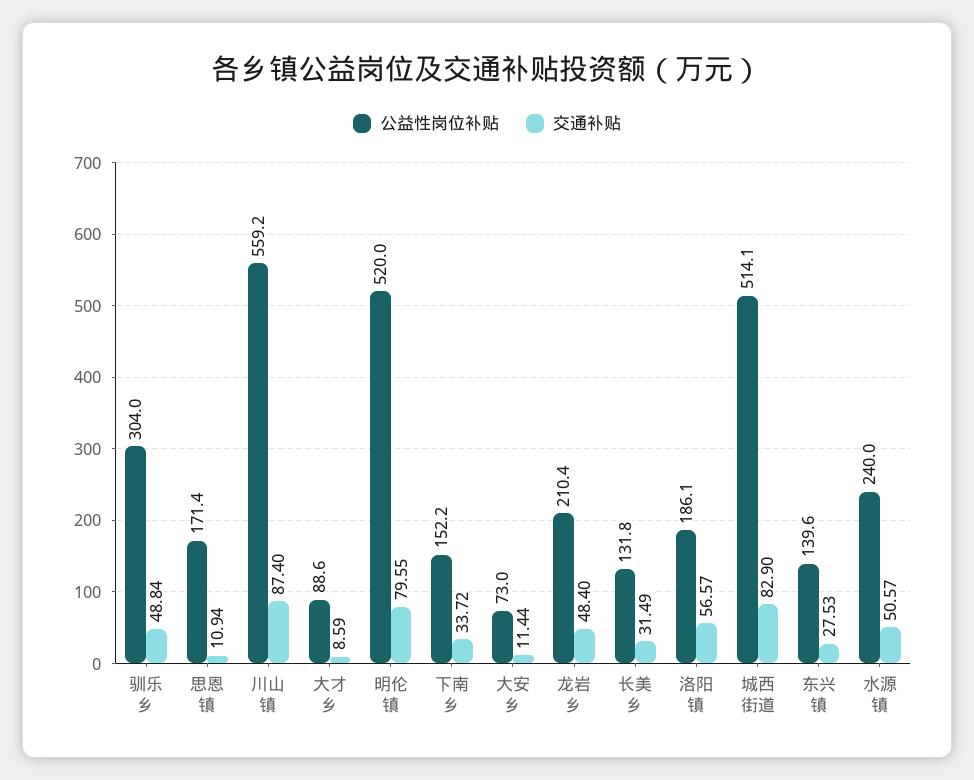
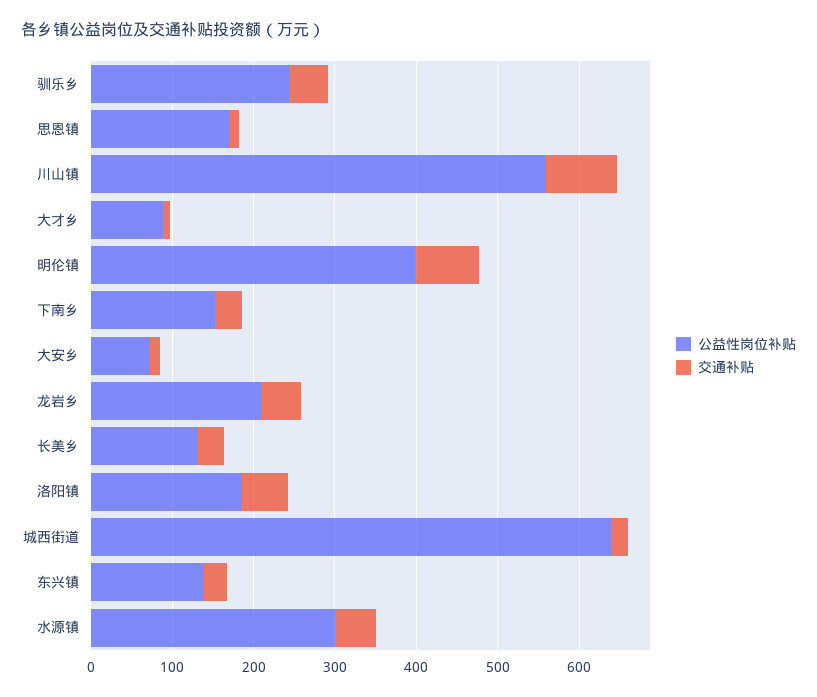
公益性岗位补贴, 驯乐乡: 304 -> 240
公益性岗位补贴, 明伦镇: 520 -> 400
公益性岗位补贴, 城西街道: 514.1 -> 640
交通补贴, 城西街道: 82.9 -> 20
公益性岗位补贴, 水源镇: 240 -> 300

